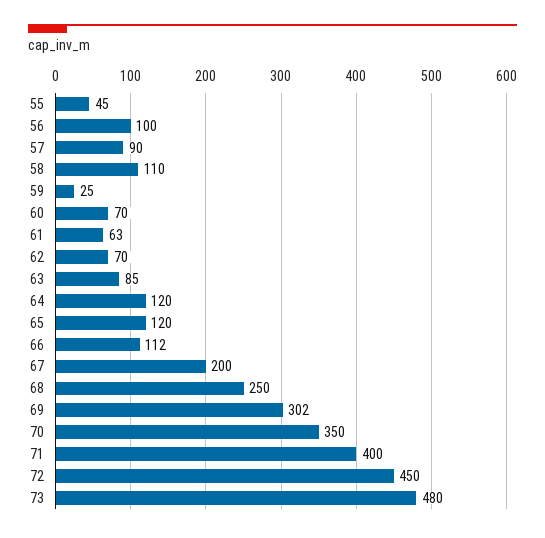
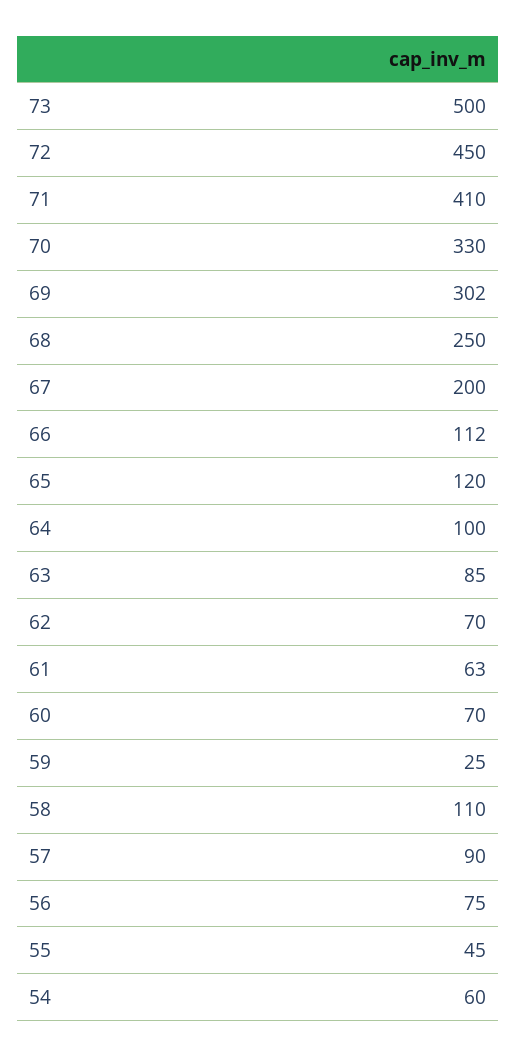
56: 100 -> 75
64: 120 -> 100
70: 350 -> 330
71: 400 -> 410
73: 480 -> 500
54: none -> 60

